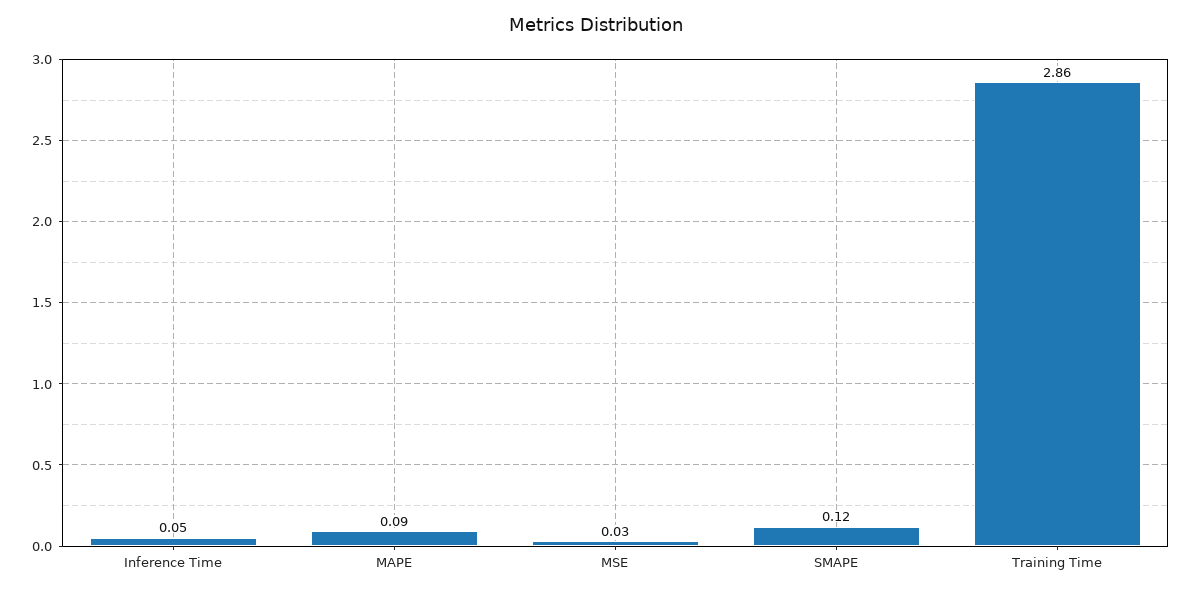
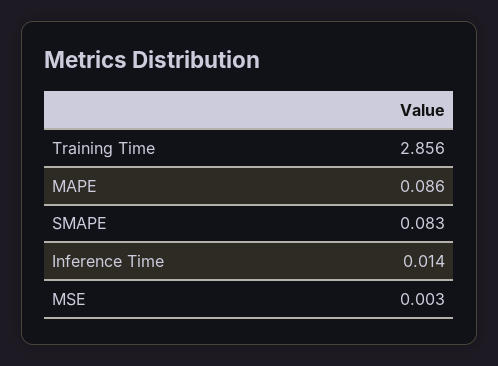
Inference Time: 0.05 -> 0.014
MSE: 0.03 -> 0.003
SMAPE: 0.12 -> 0.083

